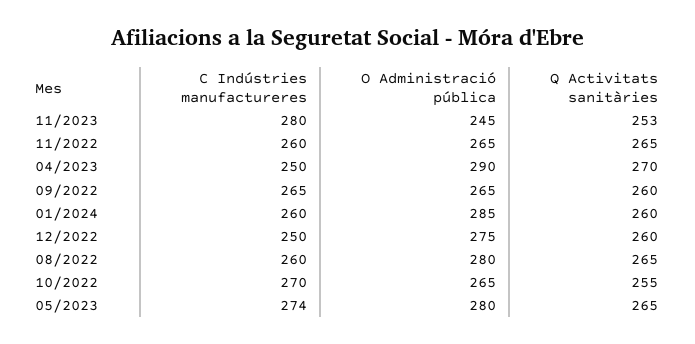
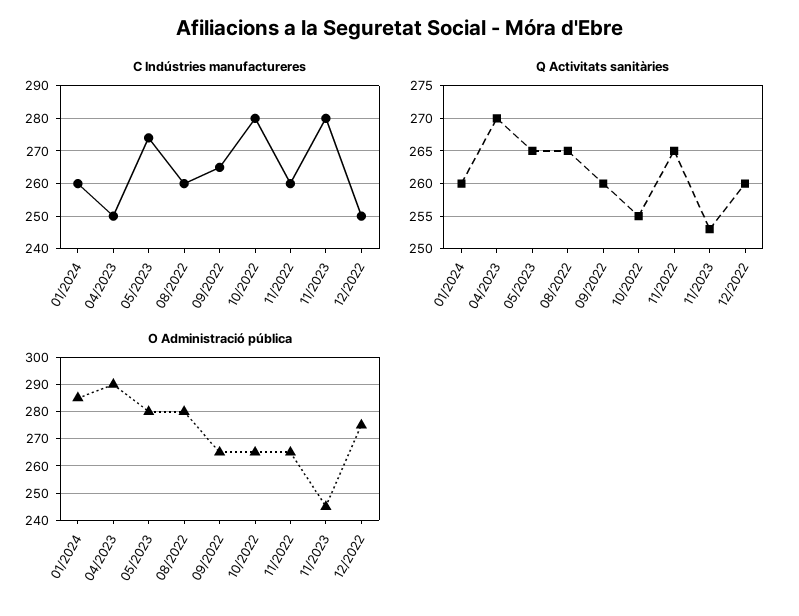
C Indústries manufactureres, 10/2022: 270 -> 280

